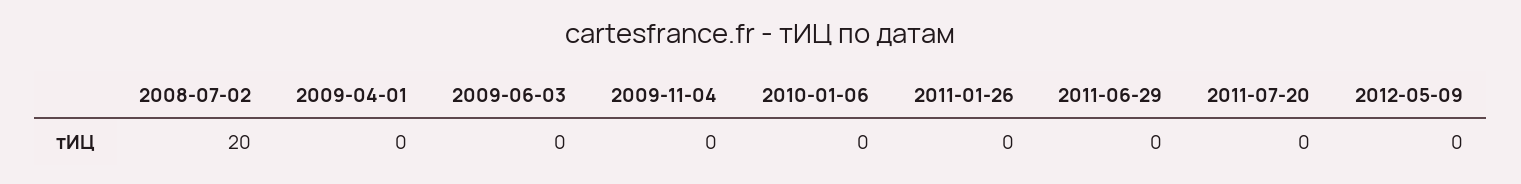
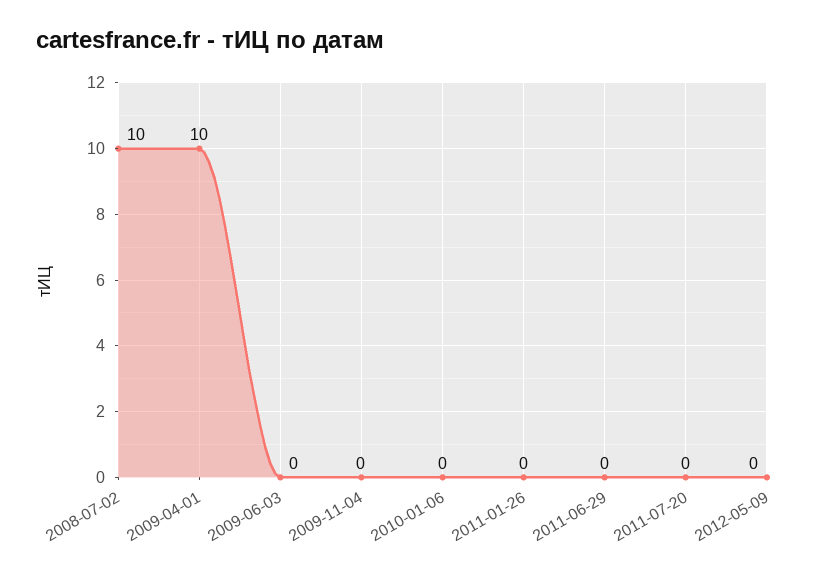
2008-07-02: 20 -> 10
2009-04-01: 0 -> 10

